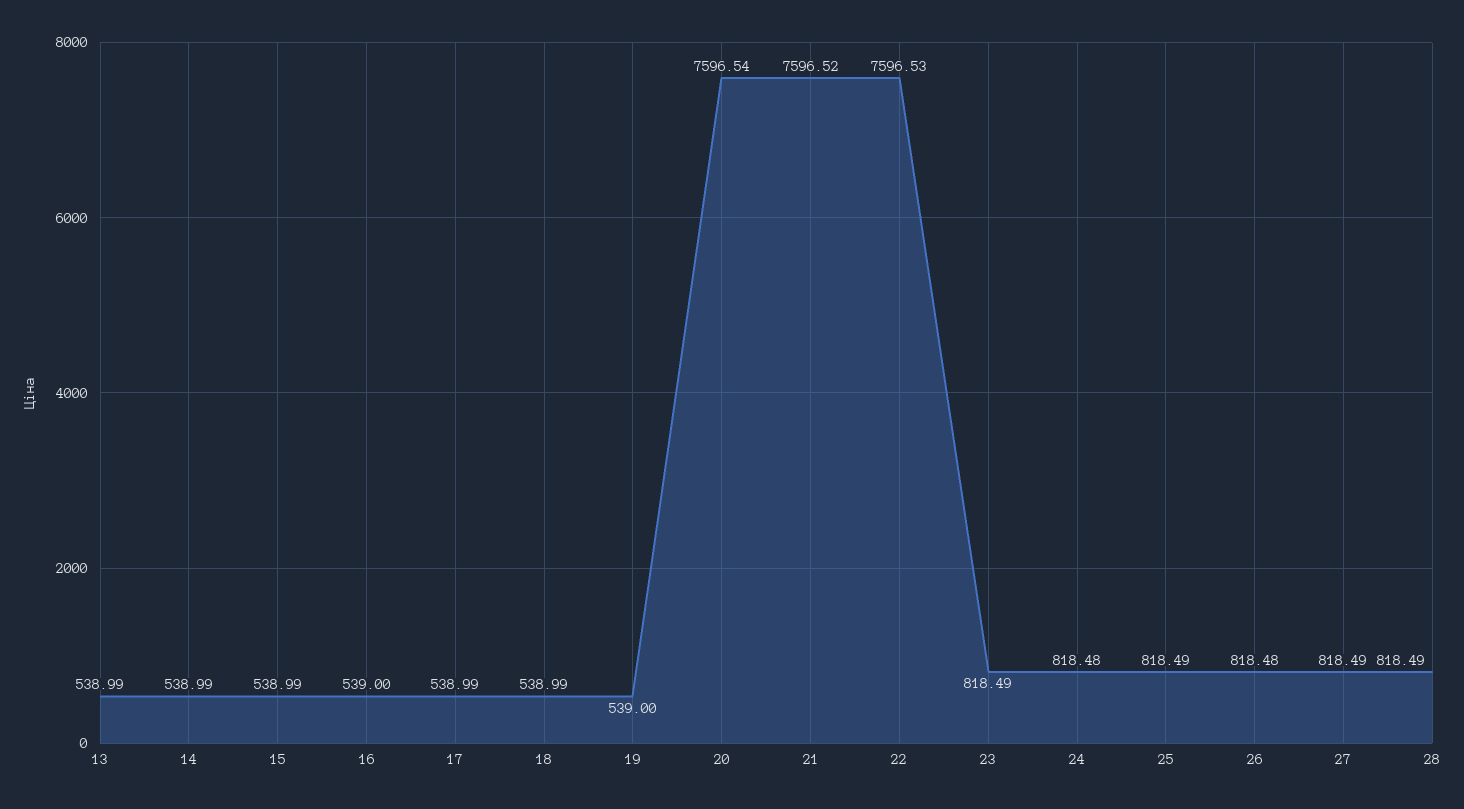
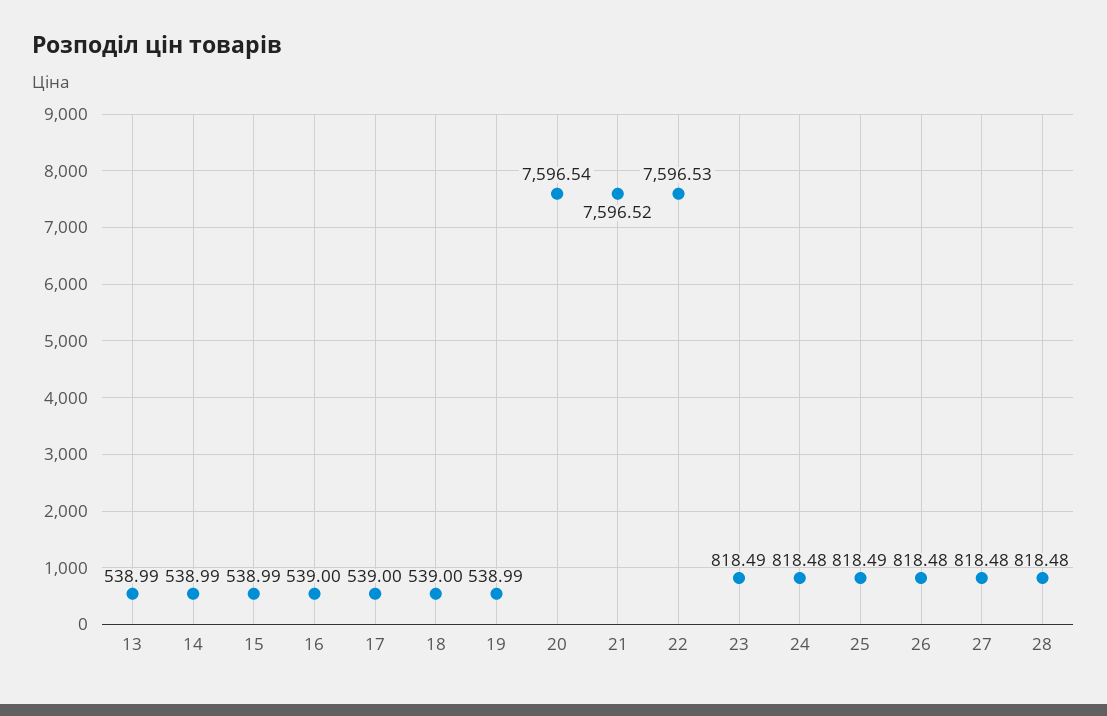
17: 538.99 -> 539
18: 538.99 -> 539
19: 539 -> 538.99
27: 818.49 -> 818.48
28: 818.49 -> 818.48

